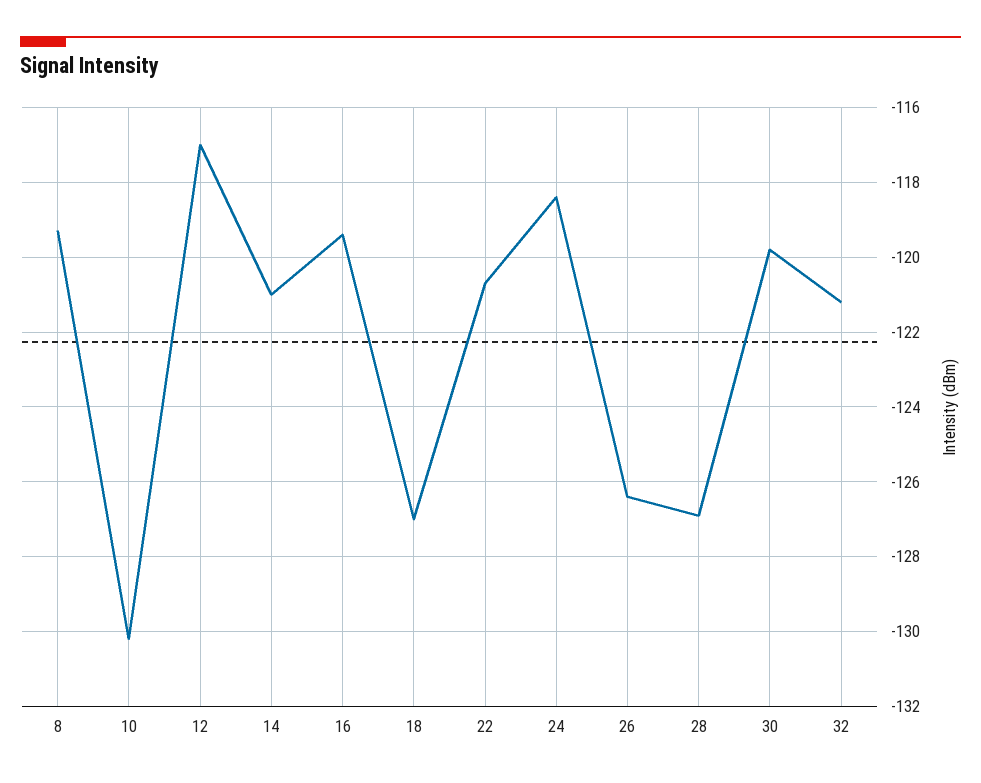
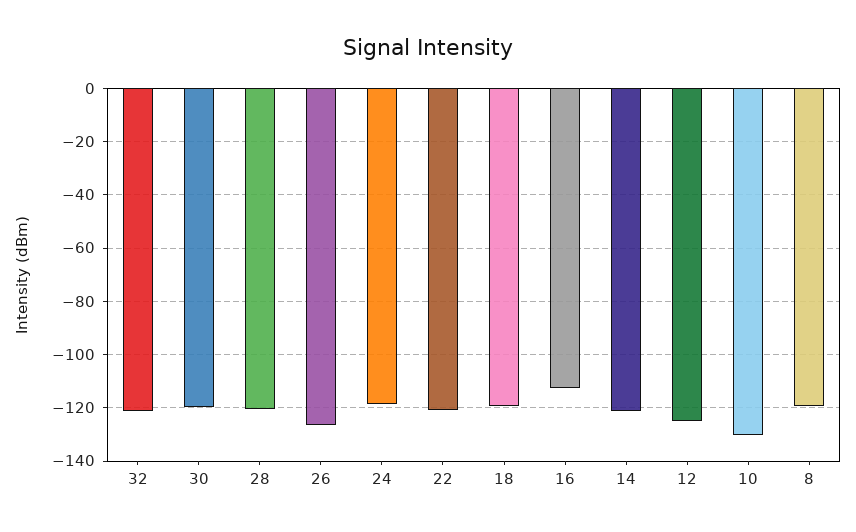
12: -117 -> -125
16: -119.5 -> -112.5
18: -127 -> -120
28: -127 -> -120

